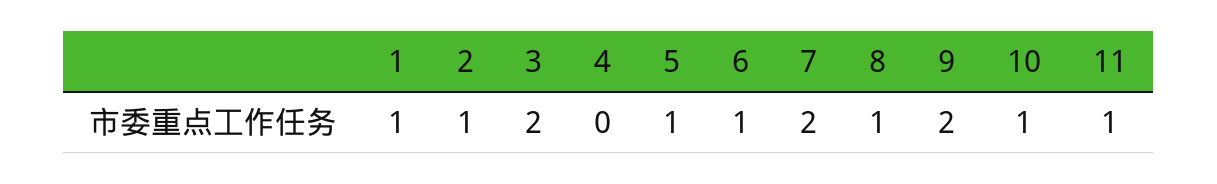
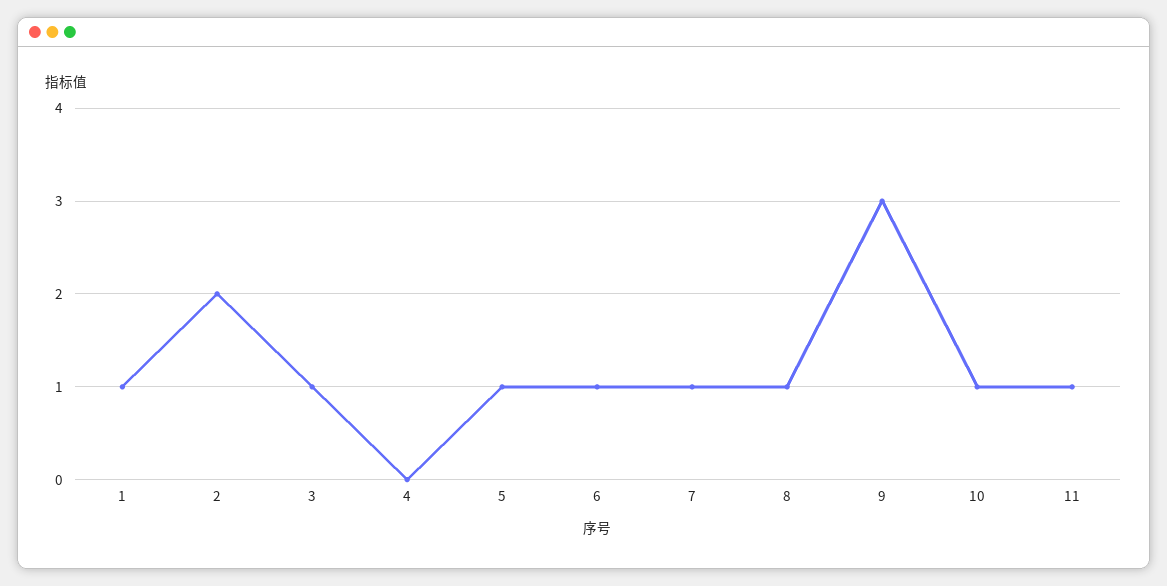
2: 1 -> 2
3: 2 -> 1
7: 2 -> 1
9: 2 -> 3

